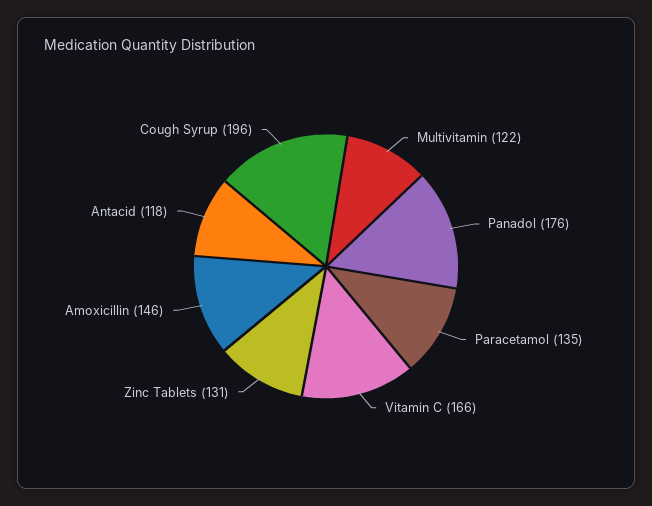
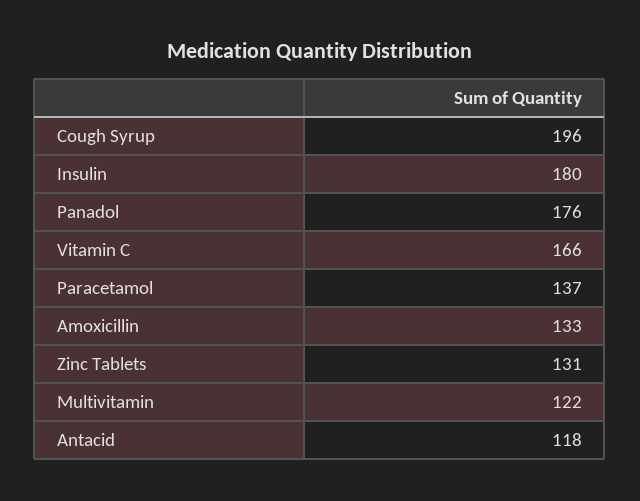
Paracetamol: 135 -> 137
Amoxicillin: 146 -> 133
Insulin: none -> 180

